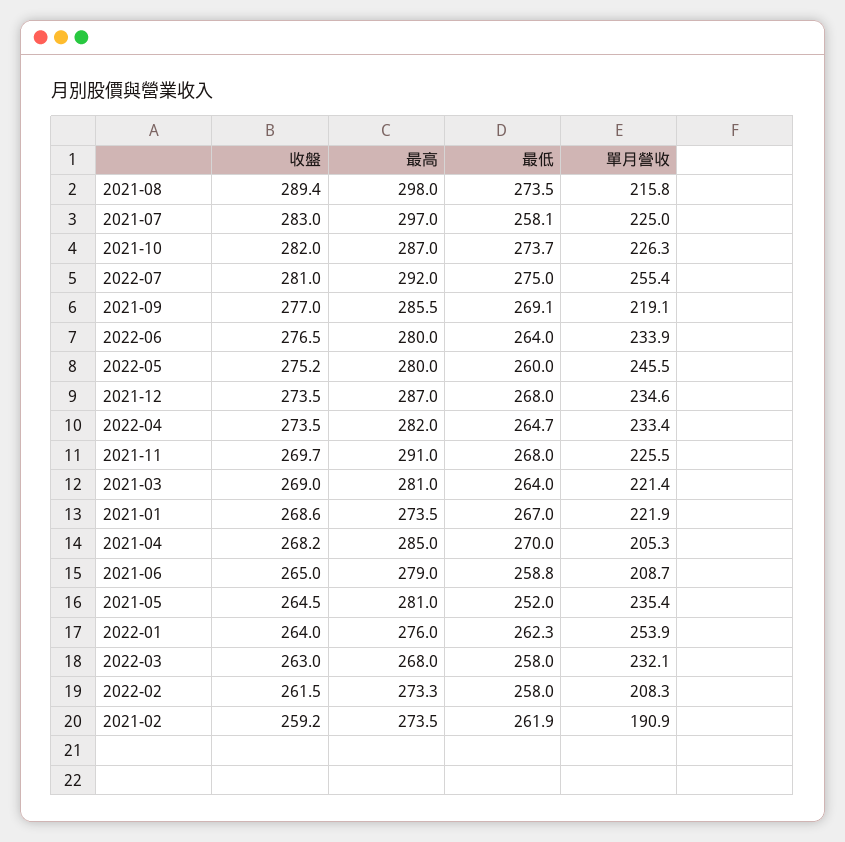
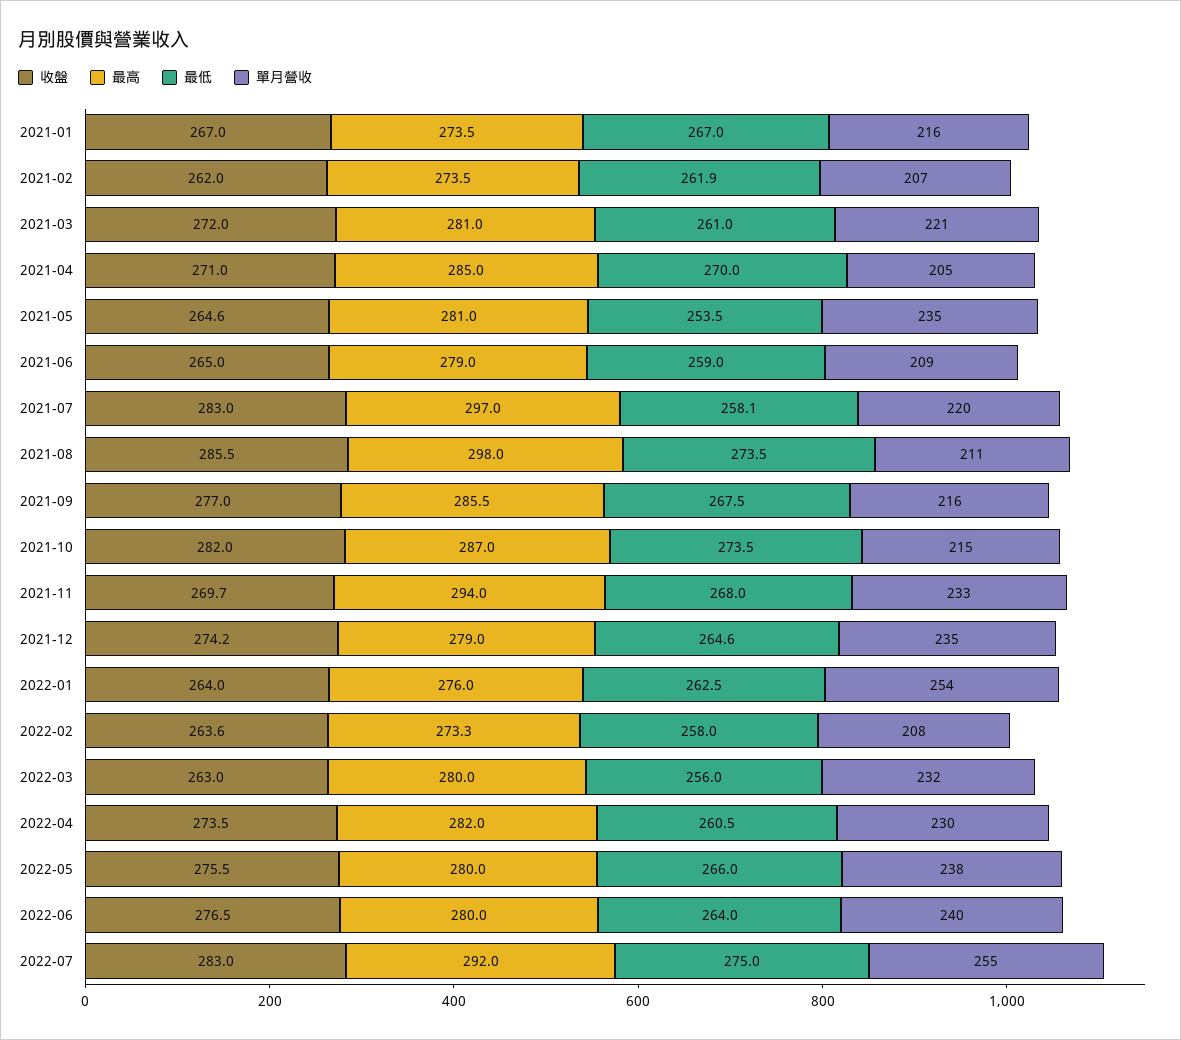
收盤, 2021-08: 289.4 -> 285.5
單月營收, 2021-08: 215.8 -> 211
單月營收, 2021-07: 225 -> 220
最低, 2021-10: 273.7 -> 273.5
單月營收, 2021-10: 226.3 -> 215
收盤, 2022-07: 281 -> 283
最低, 2021-09: 269.1 -> 267.5
單月營收, 2021-09: 219.1 -> 216
單月營收, 2022-06: 233.9 -> 240
收盤, 2022-05: 275.2 -> 275.5
最低, 2022-05: 260 -> 266
單月營收, 2022-05: 245.5 -> 238
收盤, 2021-12: 273.5 -> 274.2
最高, 2021-12: 287 -> 279
最低, 2021-12: 268 -> 264.6
最低, 2022-04: 264.7 -> 260.5
單月營收, 2022-04: 233.4 -> 230
最高, 2021-11: 291 -> 294
單月營收, 2021-11: 225.5 -> 233
收盤, 2021-03: 269 -> 272
最低, 2021-03: 264 -> 261
收盤, 2021-01: 268.6 -> 267
單月營收, 2021-01: 221.9 -> 216
收盤, 2021-04: 268.2 -> 271
最低, 2021-06: 258.8 -> 259
收盤, 2021-05: 264.5 -> 264.6
最低, 2021-05: 252 -> 253.5
最低, 2022-01: 262.3 -> 262.5
最高, 2022-03: 268 -> 280
最低, 2022-03: 258 -> 256
收盤, 2022-02: 261.5 -> 263.6
收盤, 2021-02: 259.2 -> 262
單月營收, 2021-02: 190.9 -> 207

